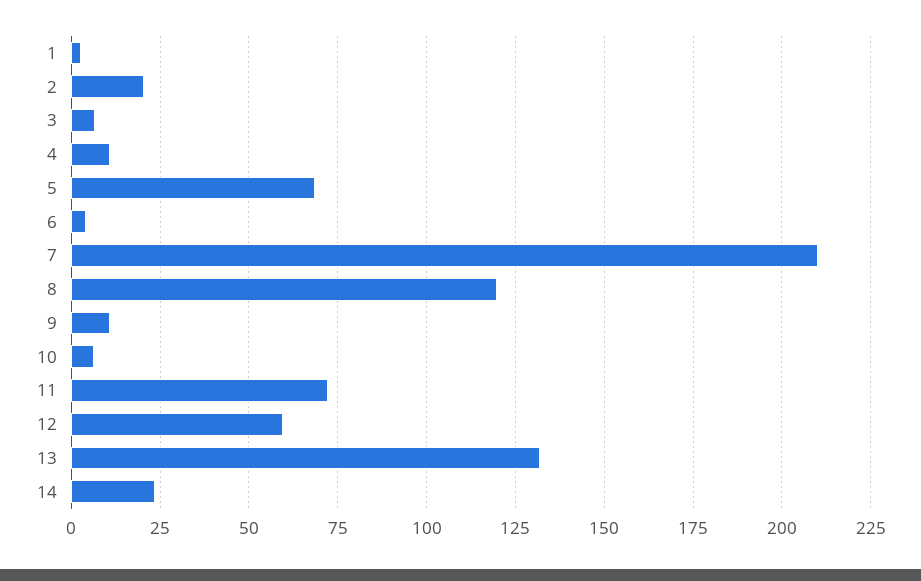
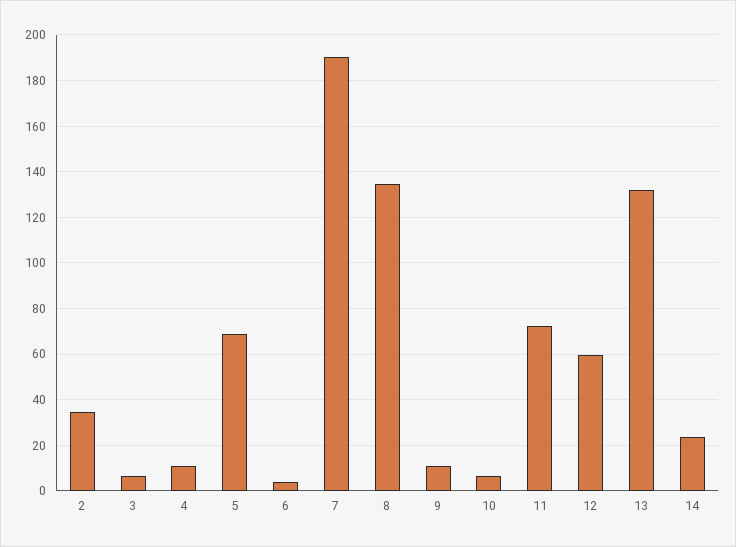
1: 2.5 -> none
2: 20 -> 35
7: 210 -> 190
8: 120 -> 135

